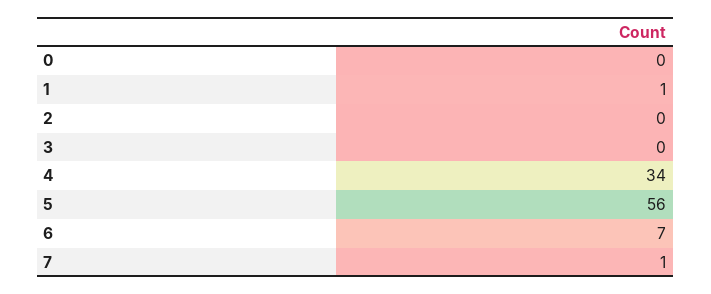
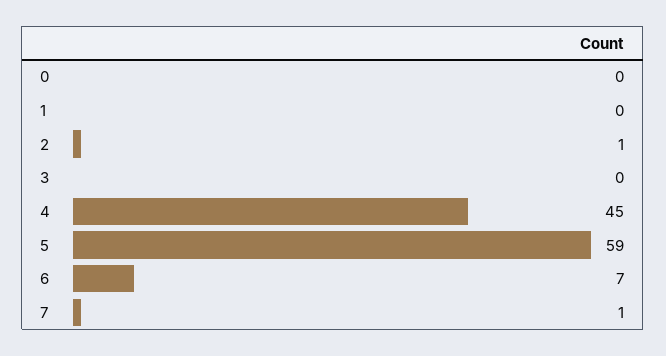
1: 1 -> 0
2: 0 -> 1
4: 34 -> 45
5: 56 -> 59

